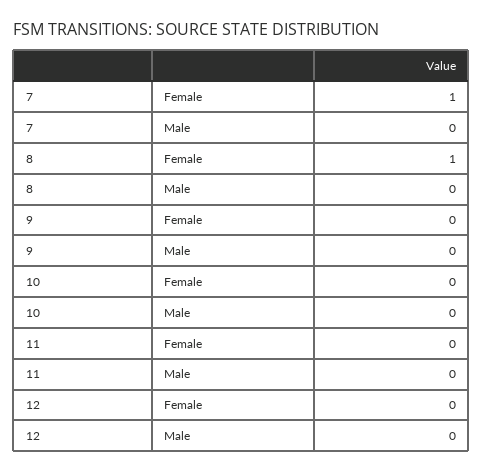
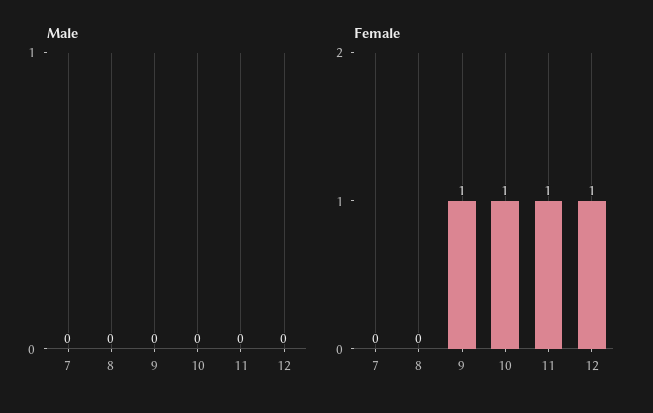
Female, 7: 1 -> 0
Female, 8: 1 -> 0
Female, 9: 0 -> 1
Female, 10: 0 -> 1
Female, 11: 0 -> 1
Female, 12: 0 -> 1

